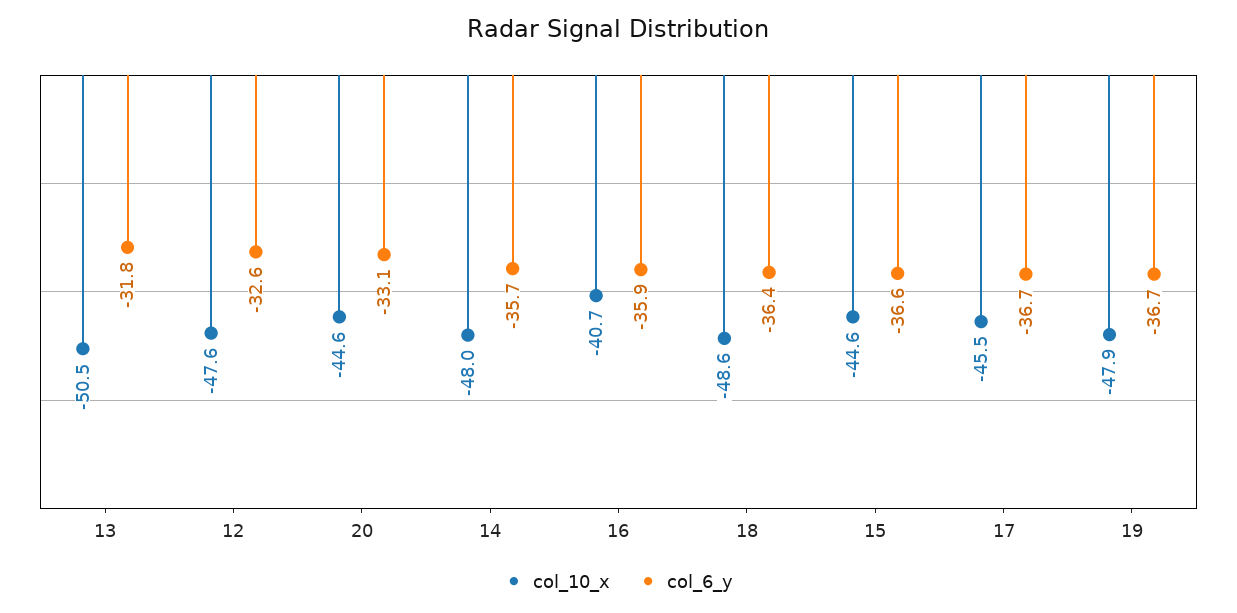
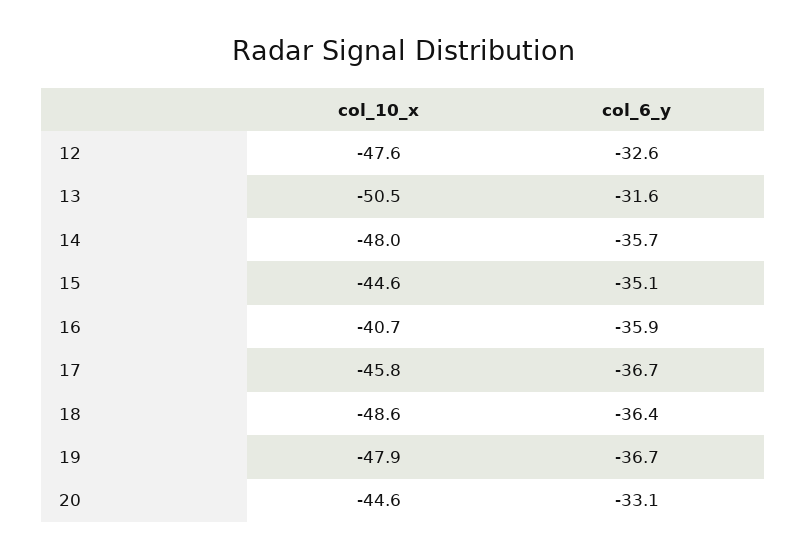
col_6_y, 13: -31.8 -> -31.6
col_6_y, 15: -36.6 -> -35.1
col_10_x, 17: -45.5 -> -45.8

